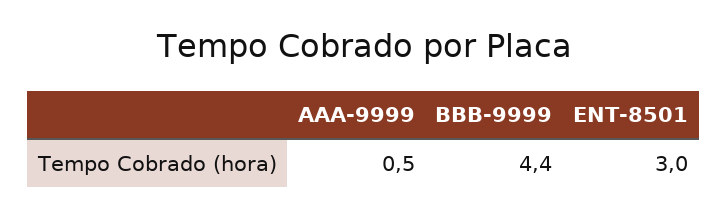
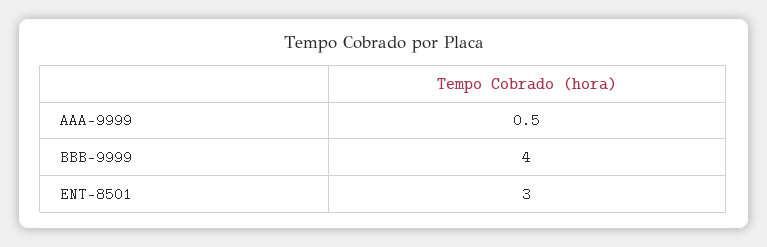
BBB-9999: 4.4 -> 4

